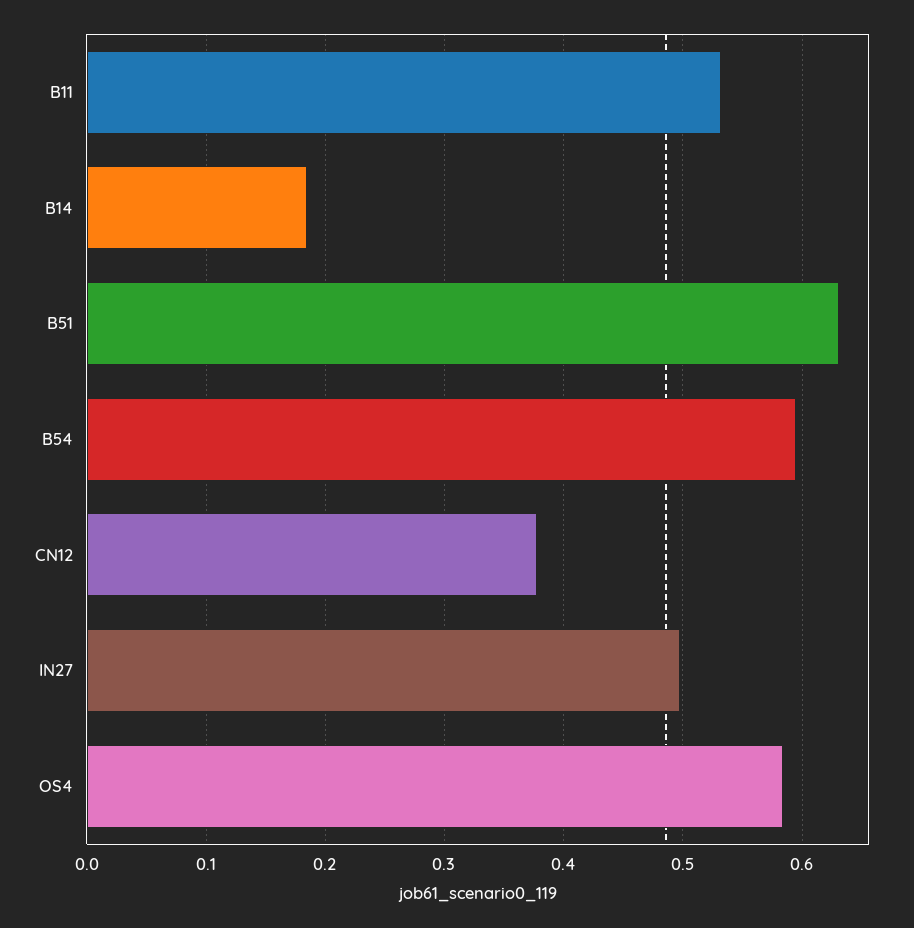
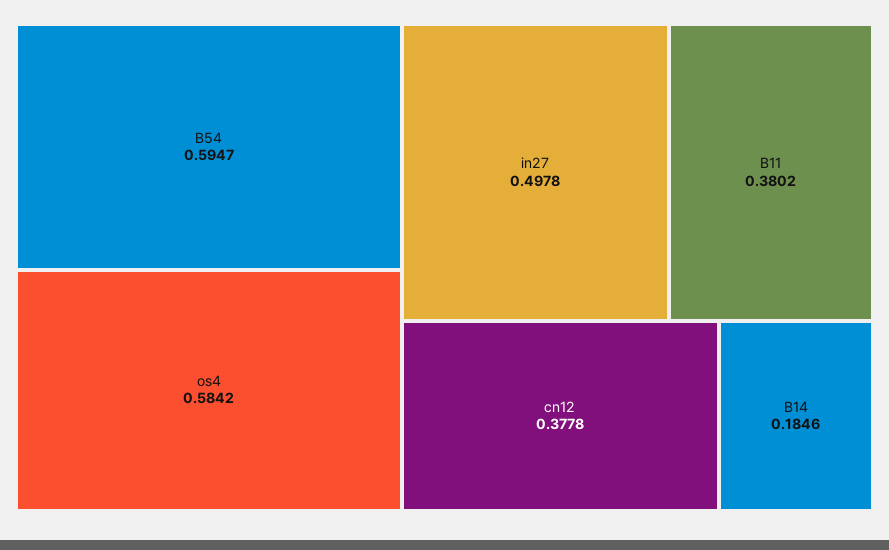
B11: 0.53 -> 0.3802
B51: 0.63 -> none

